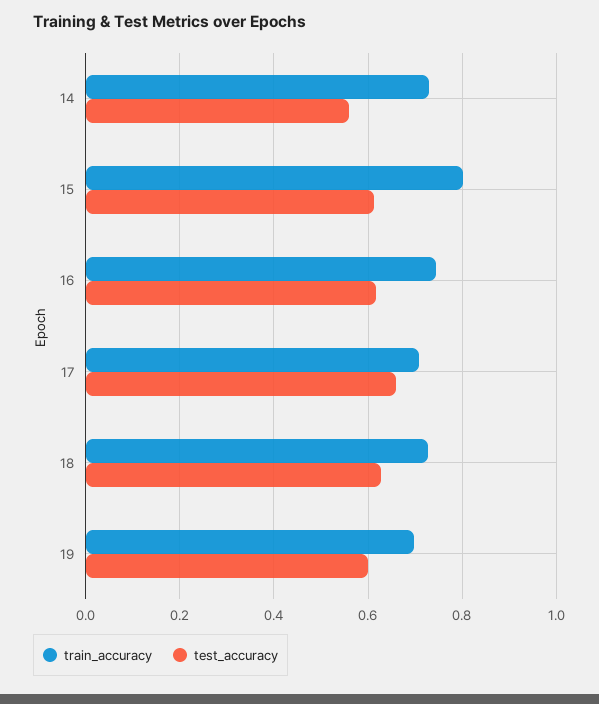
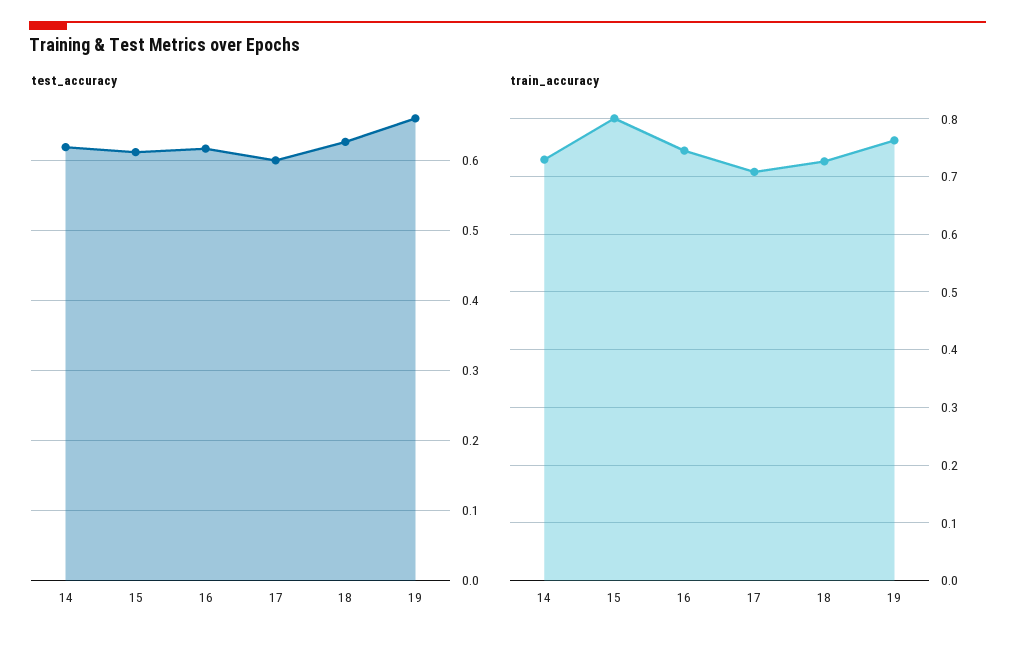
test_accuracy, 14: 0.56 -> 0.62
test_accuracy, 17: 0.66 -> 0.6
train_accuracy, 19: 0.7 -> 0.76
test_accuracy, 19: 0.6 -> 0.66

